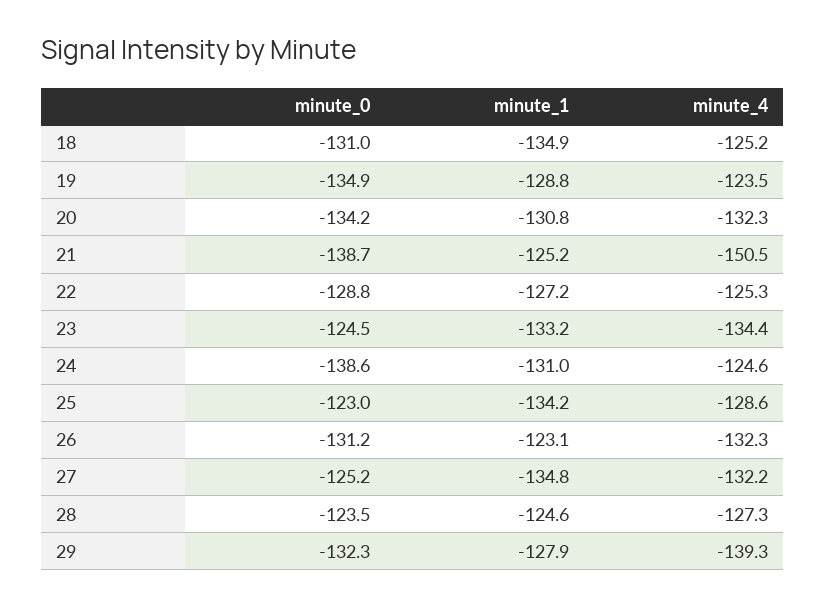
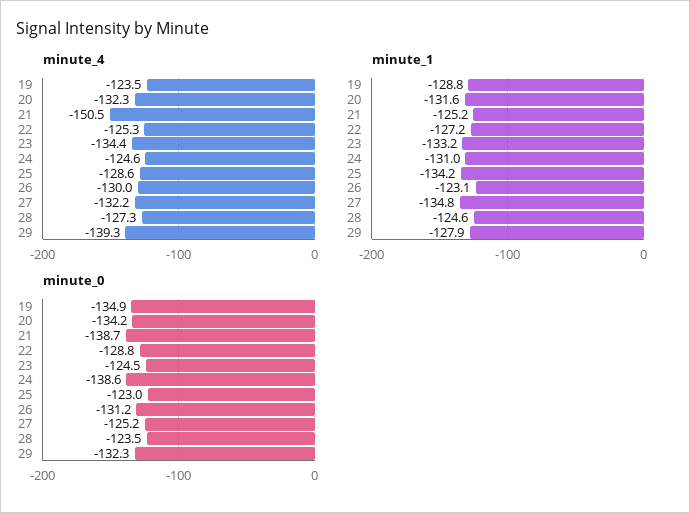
minute_0, 18: -131 -> none
minute_1, 18: -134.9 -> none
minute_4, 18: -125.2 -> none
minute_1, 20: -130.8 -> -131.6
minute_4, 26: -132.3 -> -130

